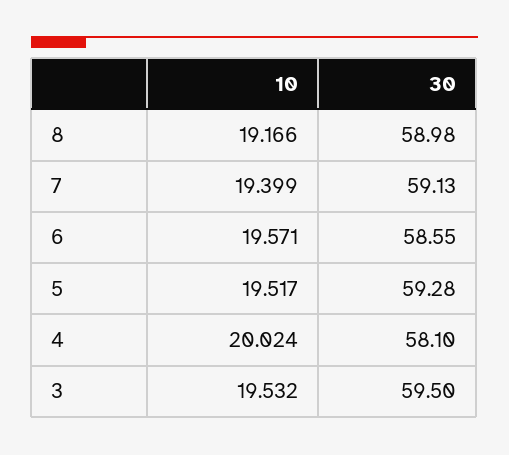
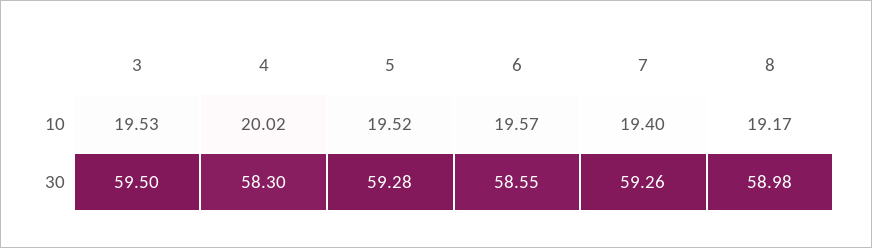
30, 7: 59.13 -> 59.26
30, 4: 58.1 -> 58.3

